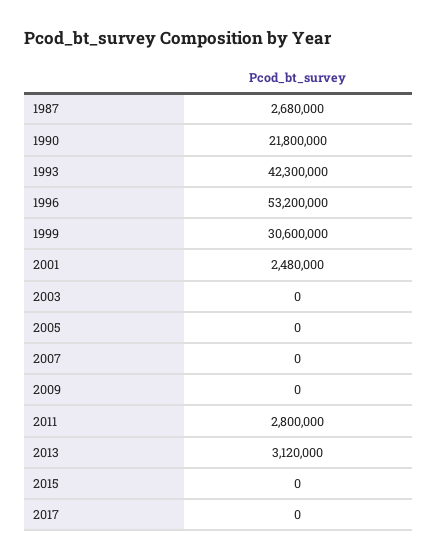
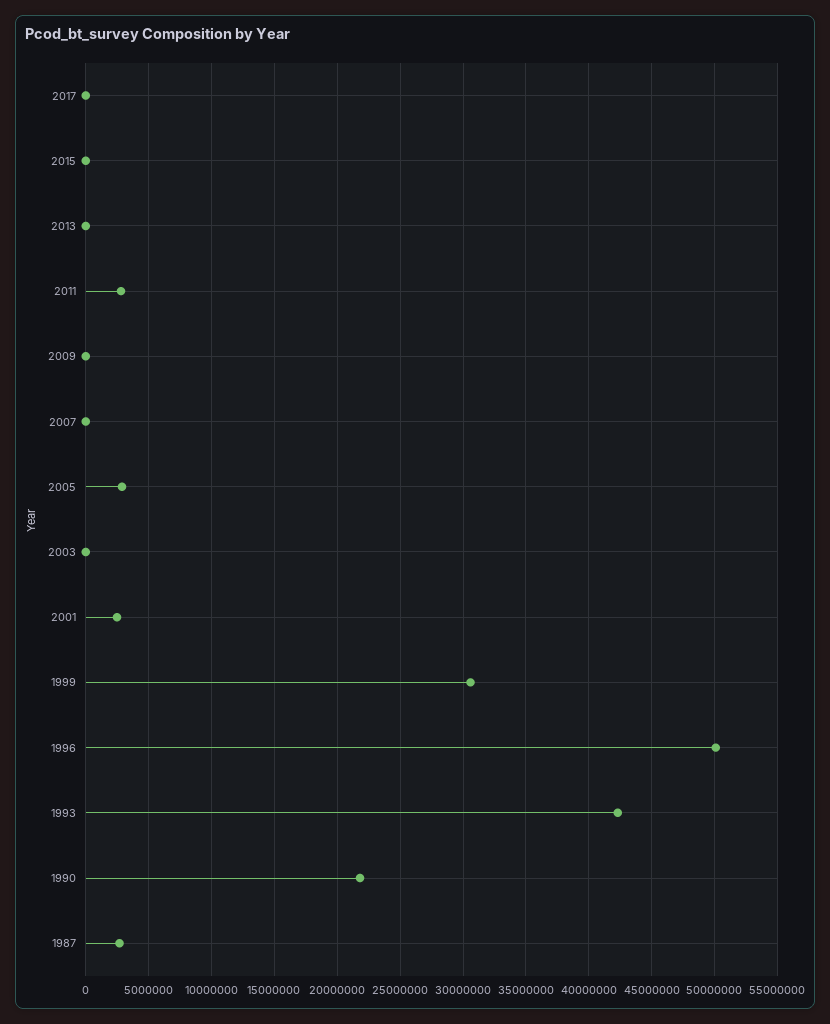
1996: 53200000 -> 50000000
2005: 0 -> 3000000
2013: 3120000 -> 0

